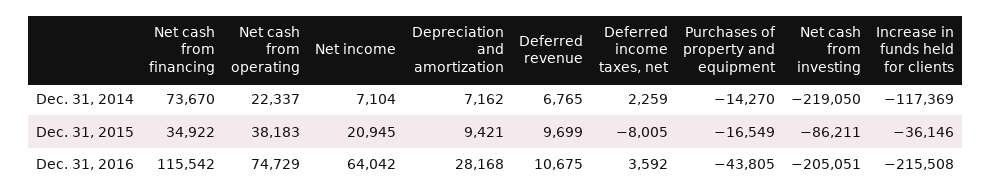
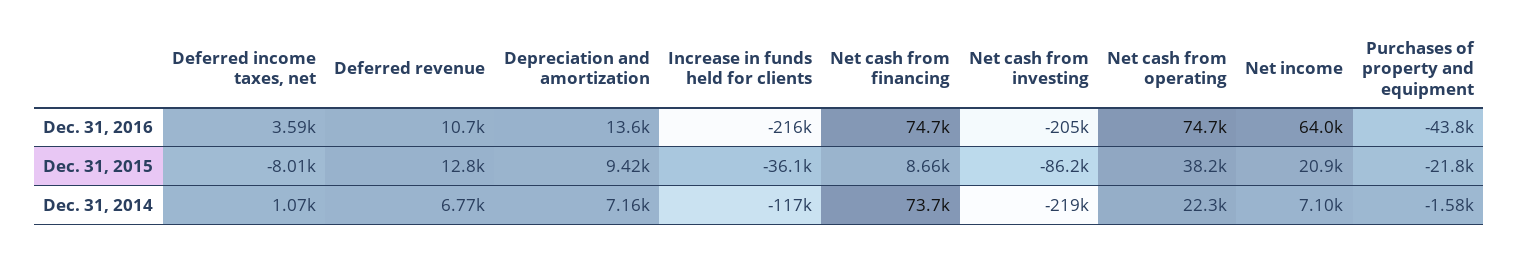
Deferred income taxes, net, Dec. 31, 2014: 2259 -> 1070
Purchases of property and equipment, Dec. 31, 2014: -14270 -> -1580
Net cash from financing, Dec. 31, 2015: 34922 -> 8660
Deferred revenue, Dec. 31, 2015: 9699 -> 12800
Purchases of property and equipment, Dec. 31, 2015: -16549 -> -21800
Net cash from financing, Dec. 31, 2016: 115542 -> 74700
Depreciation and amortization, Dec. 31, 2016: 28168 -> 13600

